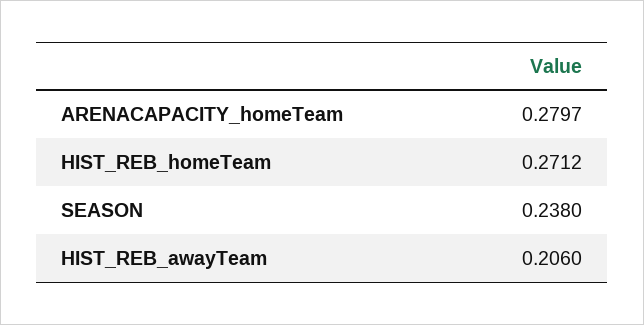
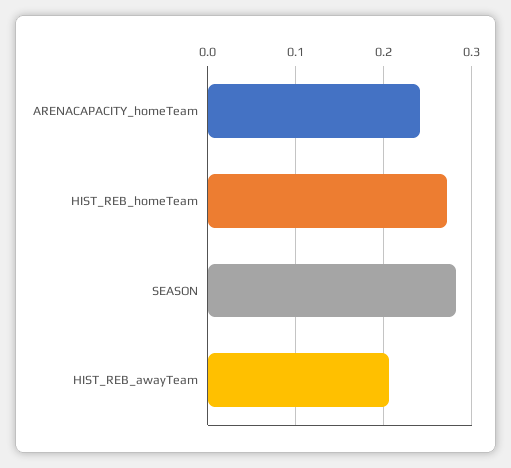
ARENACAPACITY_homeTeam: 0.2797 -> 0.24
SEASON: 0.238 -> 0.28

